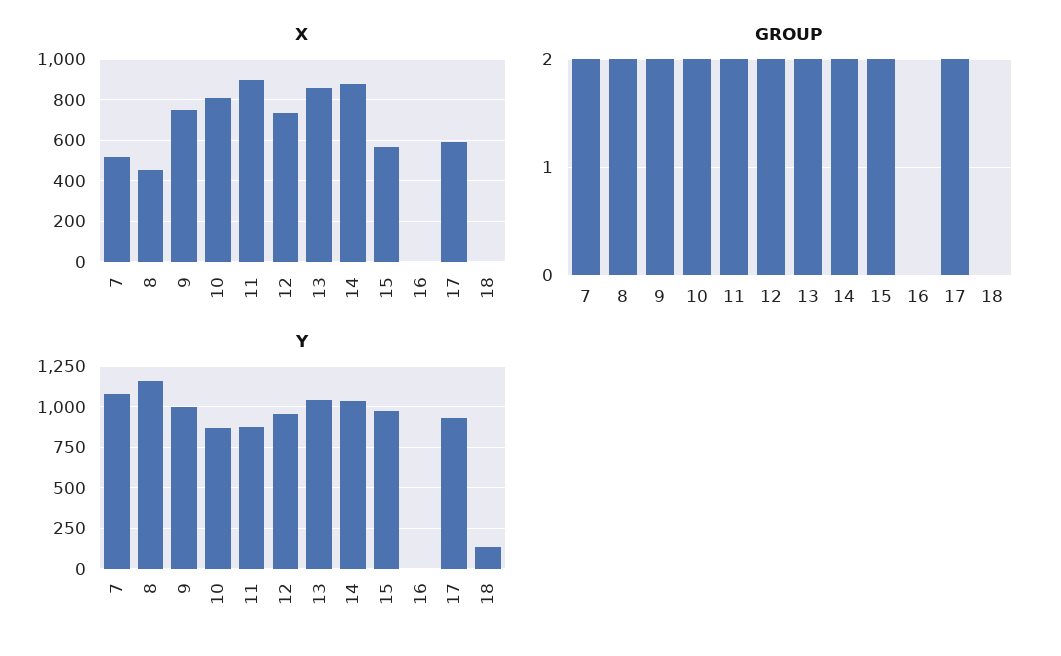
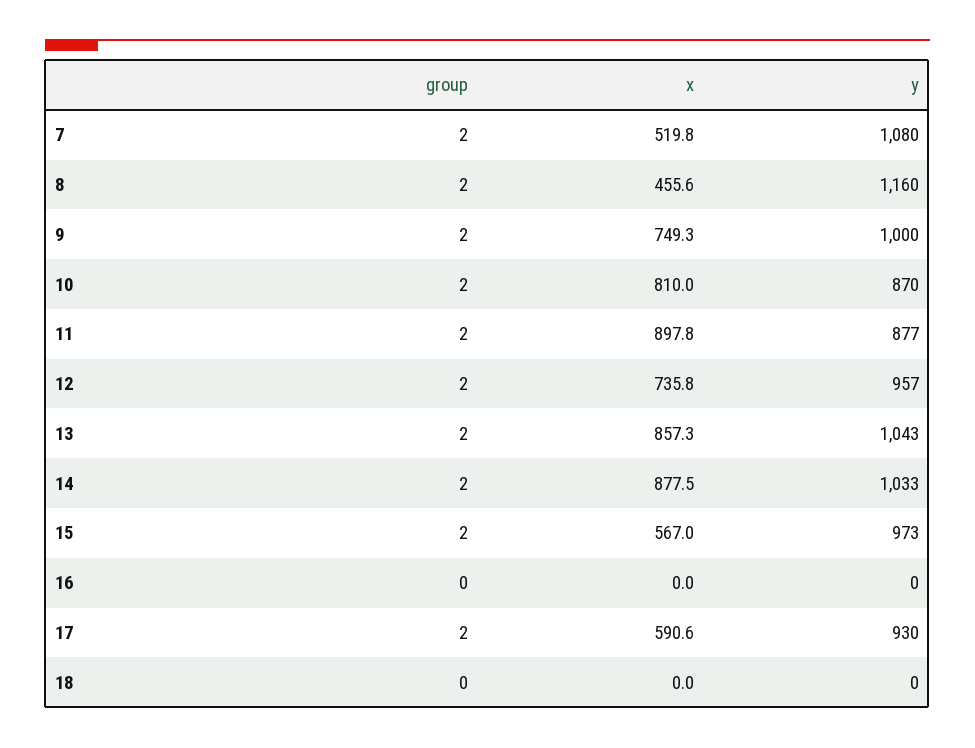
Y, 18: 150 -> 0

